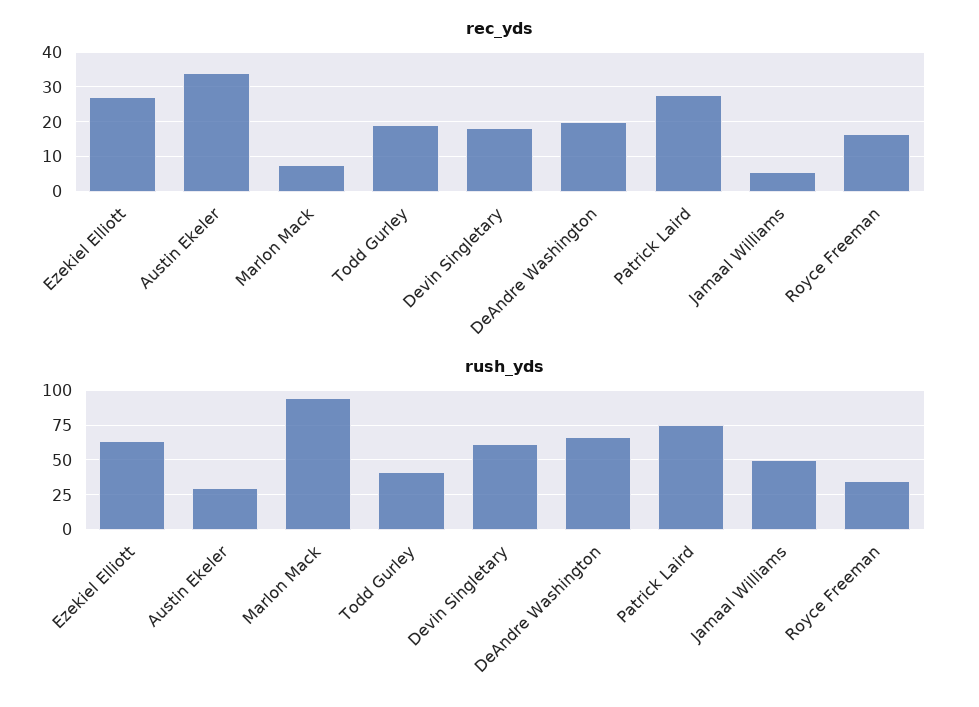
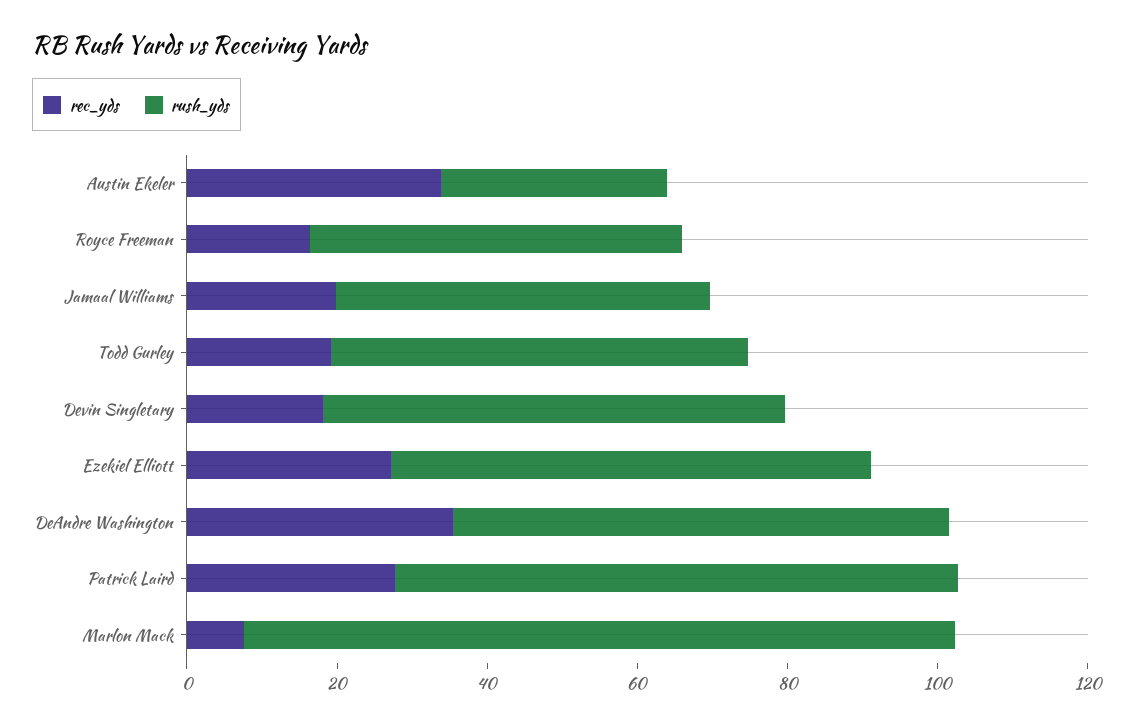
rec_yds, DeAndre Washington: 20 -> 35
rec_yds, Jamaal Williams: 6 -> 20
rush_yds, Todd Gurley: 40 -> 55
rush_yds, Royce Freeman: 35 -> 50

